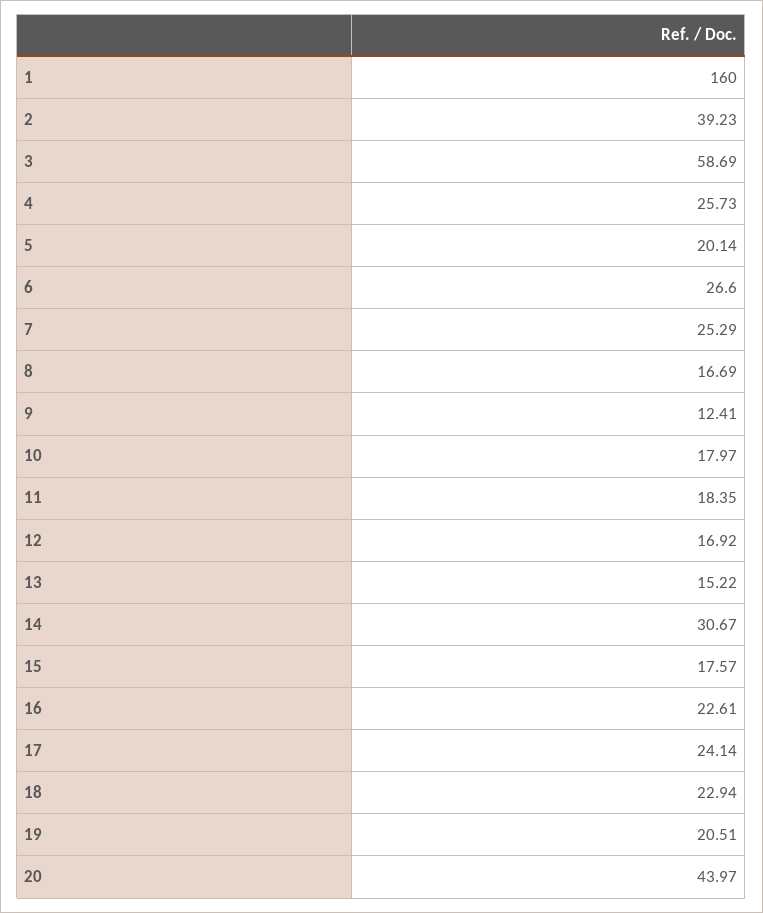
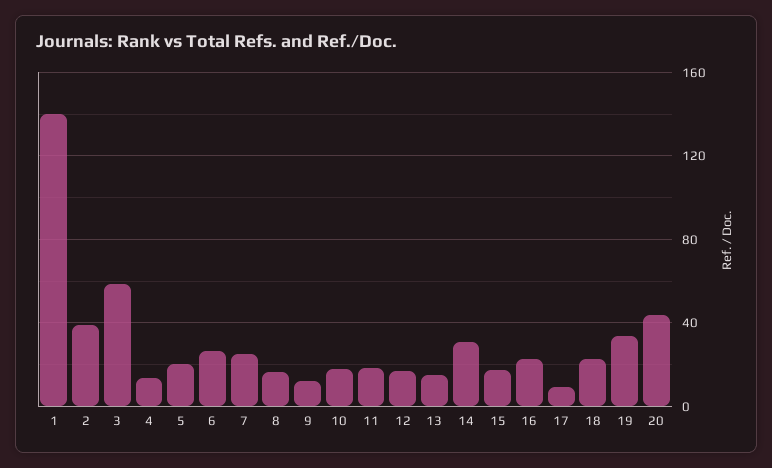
1: 160 -> 140
4: 25.73 -> 15
17: 24.14 -> 10
19: 20.51 -> 35

